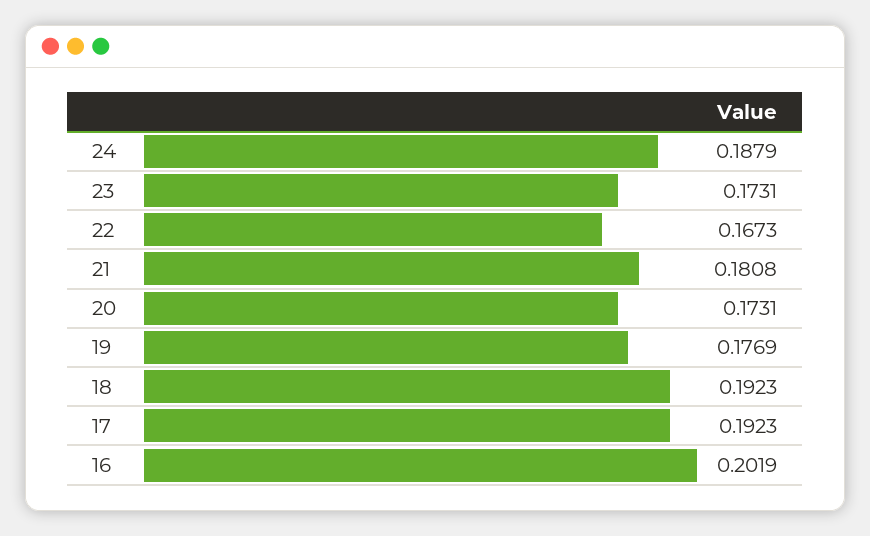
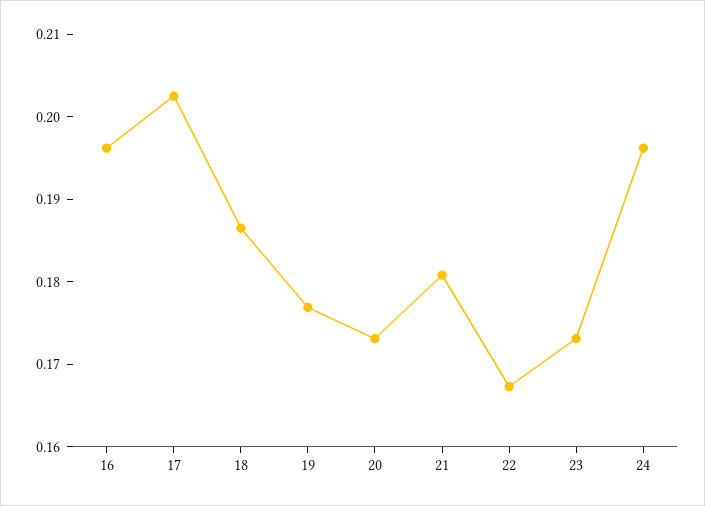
24: 0.1879 -> 0.196
18: 0.1923 -> 0.186
17: 0.1923 -> 0.202
16: 0.2019 -> 0.196

